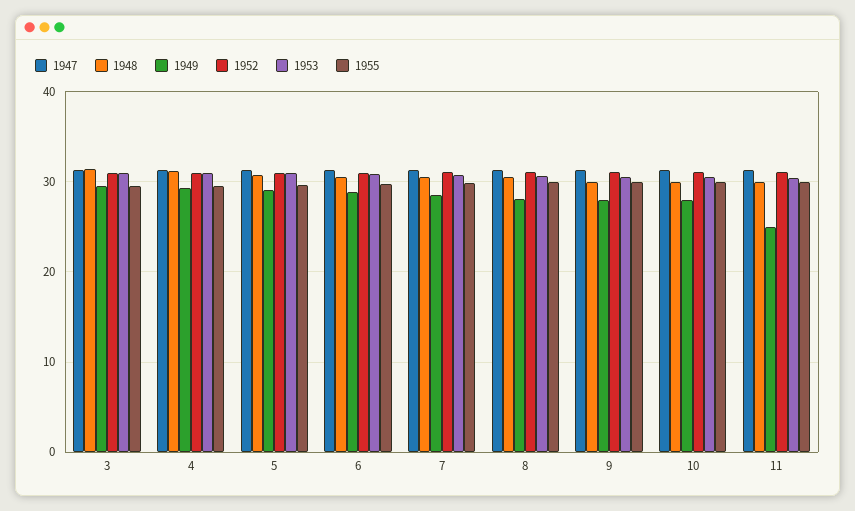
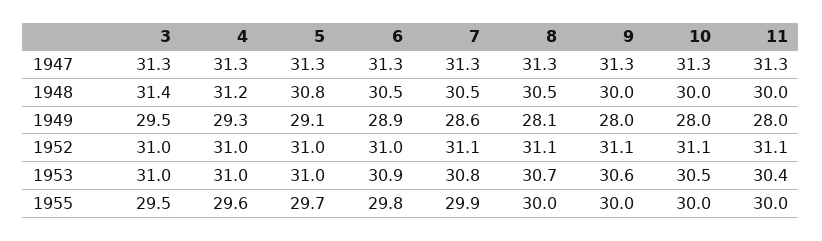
1949, 11: 25 -> 28

